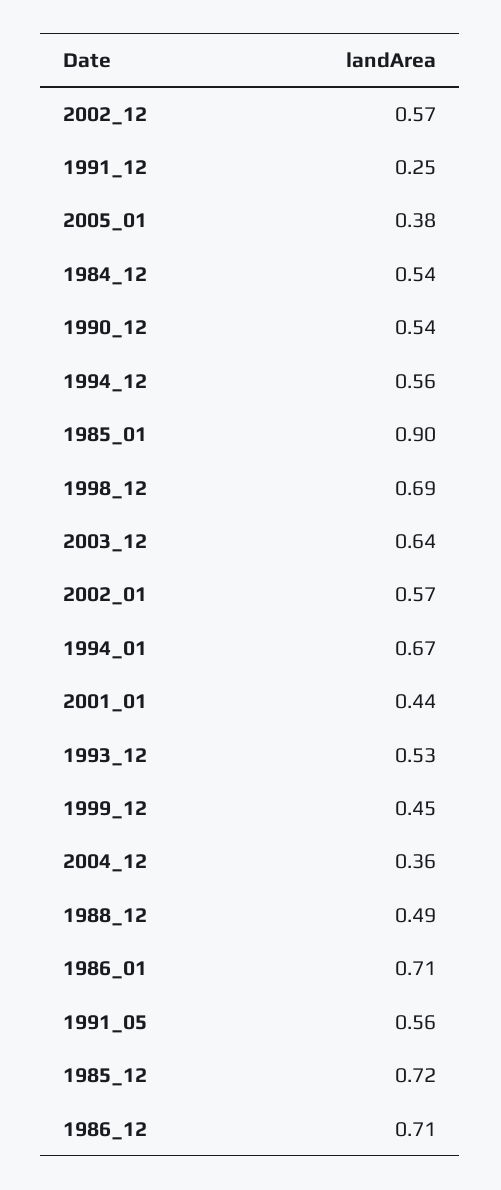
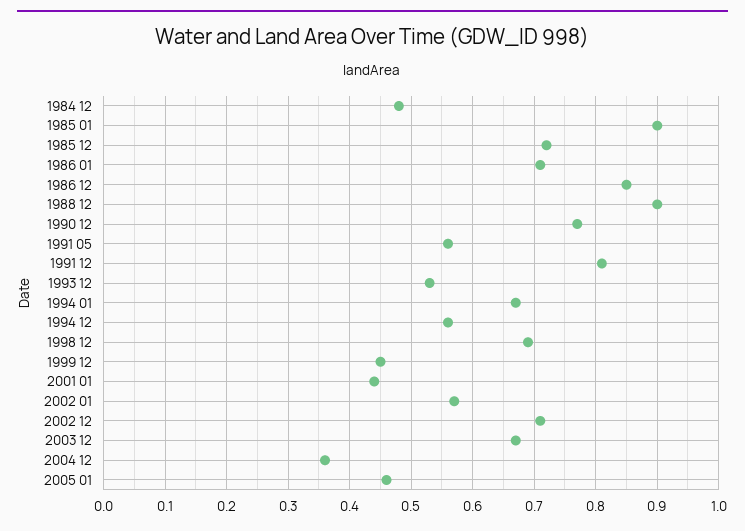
2002_12: 0.57 -> 0.71
1991_12: 0.25 -> 0.81
2005_01: 0.38 -> 0.46
1984_12: 0.54 -> 0.48
1990_12: 0.54 -> 0.77
2003_12: 0.64 -> 0.67
1988_12: 0.49 -> 0.9
1986_12: 0.71 -> 0.85

